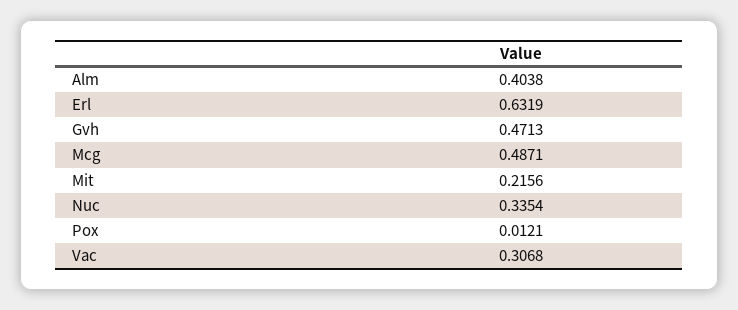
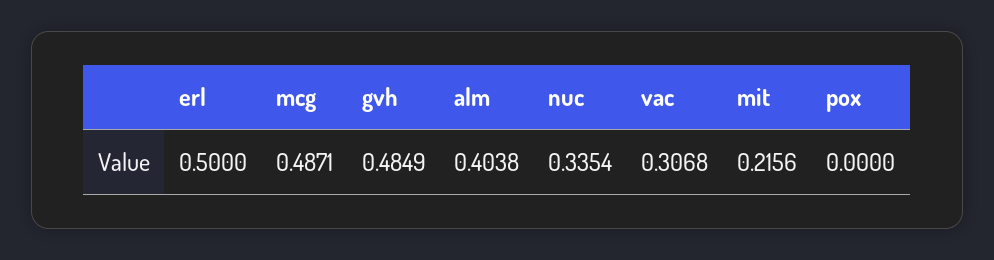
Erl: 0.6319 -> 0.5
Gvh: 0.4713 -> 0.4849
Pox: 0.0121 -> 0

